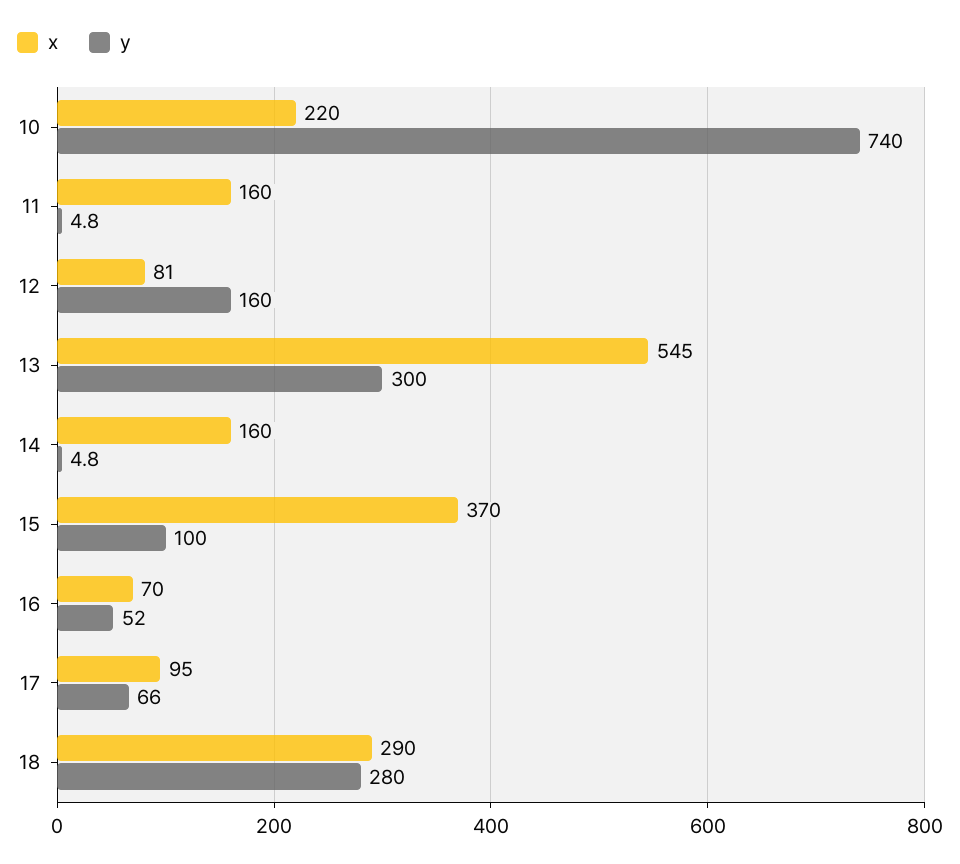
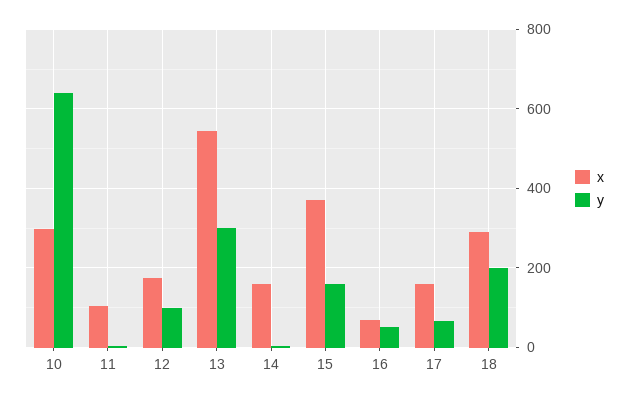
x, 10: 220 -> 300
y, 10: 740 -> 640
x, 11: 160 -> 100
x, 12: 81 -> 180
y, 12: 160 -> 100
y, 15: 100 -> 160
x, 17: 95 -> 160
y, 18: 280 -> 200

